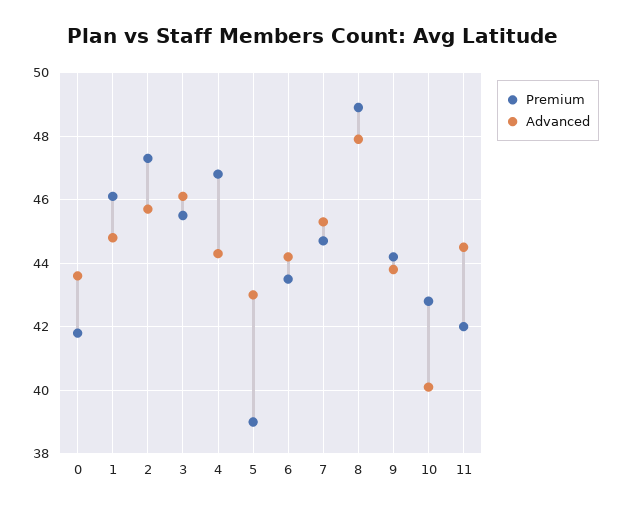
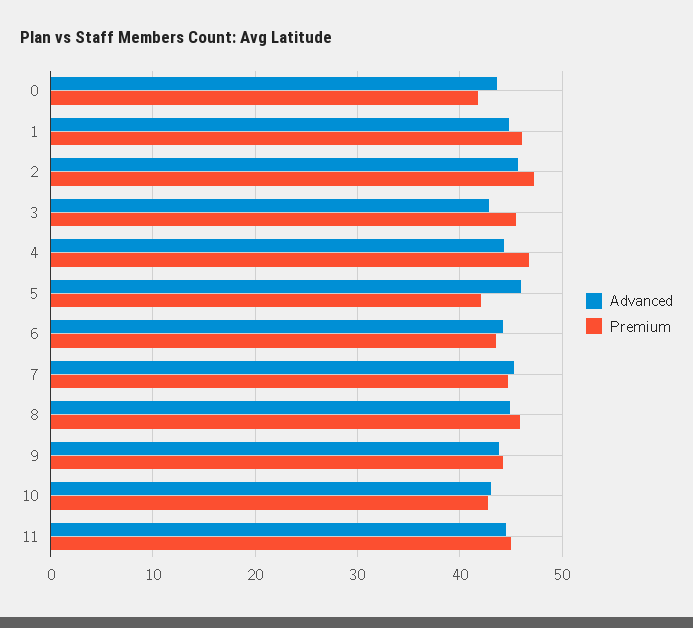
Advanced, 3: 46 -> 43
Premium, 5: 39 -> 42
Advanced, 5: 43 -> 46
Premium, 8: 49 -> 46
Advanced, 8: 48 -> 45
Advanced, 10: 40 -> 43
Premium, 11: 42 -> 45

